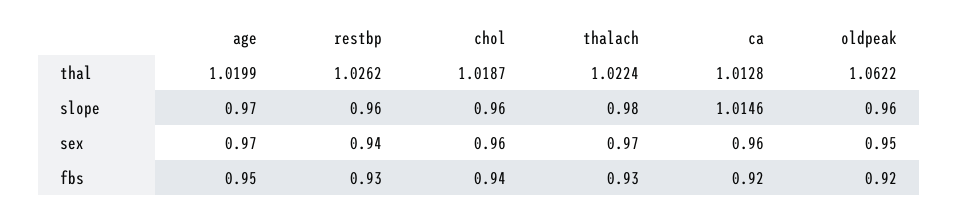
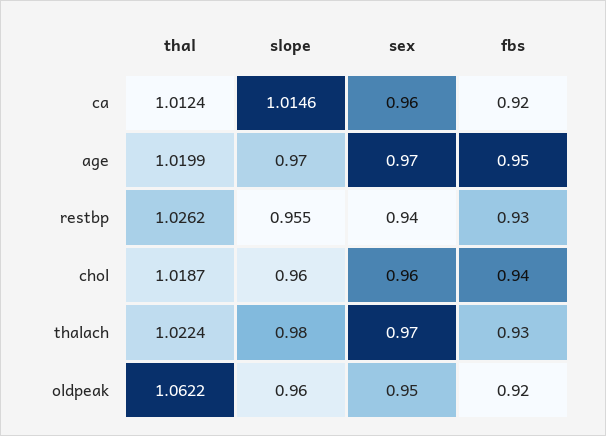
ca, thal: 1.0128 -> 1.0124
restbp, slope: 0.96 -> 0.955

